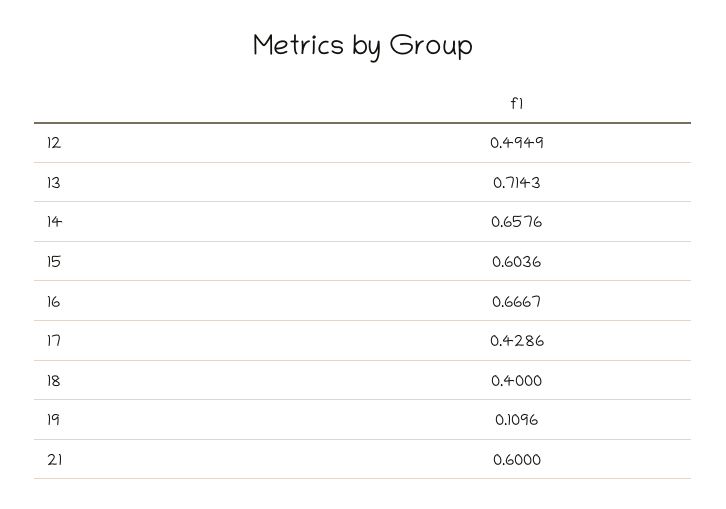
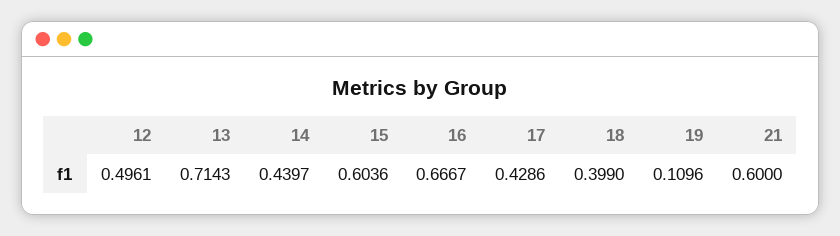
12: 0.4949 -> 0.4961
14: 0.6576 -> 0.4397
18: 0.4 -> 0.399

